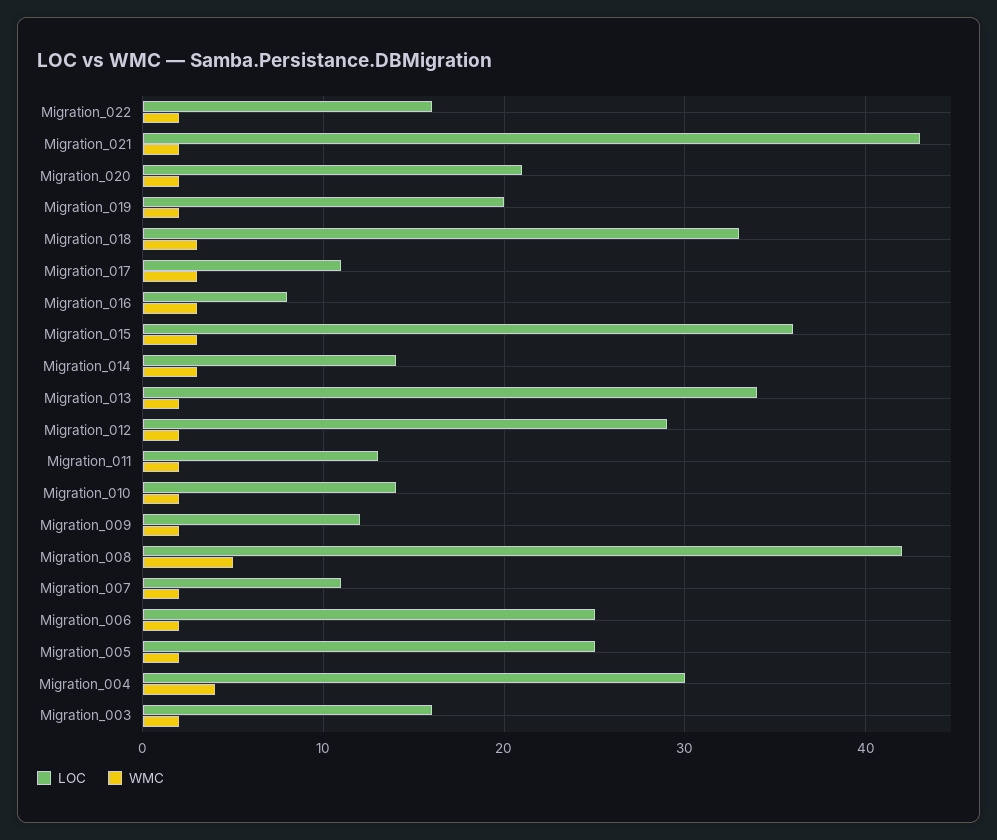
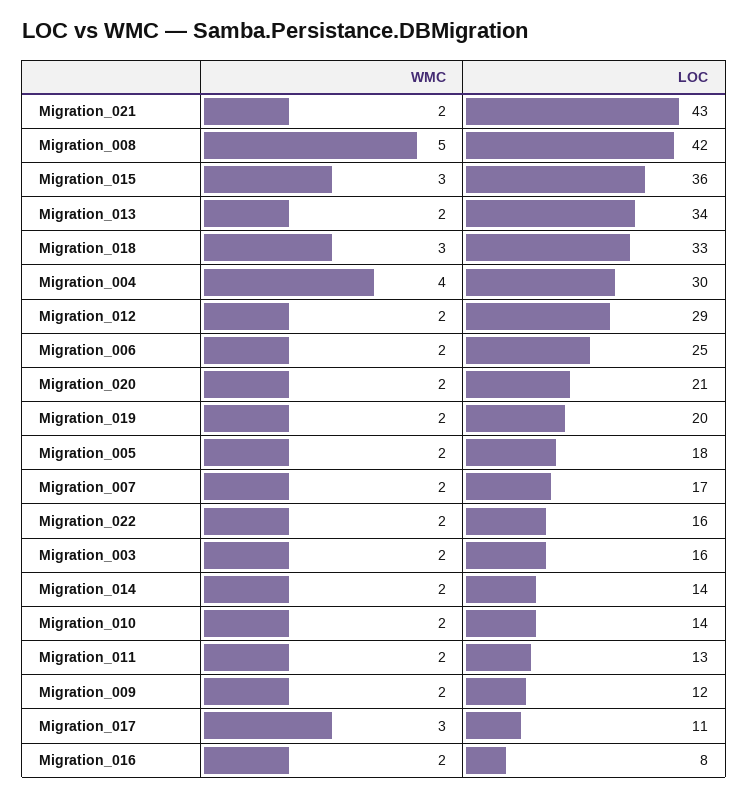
WMC, Migration_016: 3 -> 2
WMC, Migration_014: 3 -> 2
LOC, Migration_007: 11 -> 17
LOC, Migration_005: 25 -> 18

